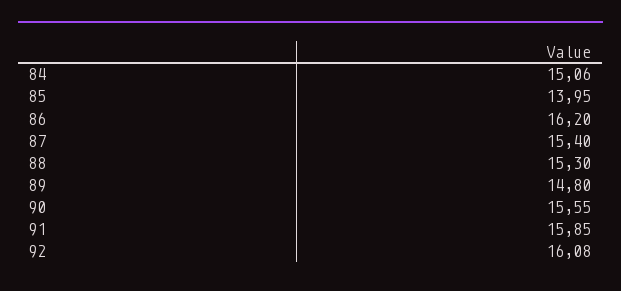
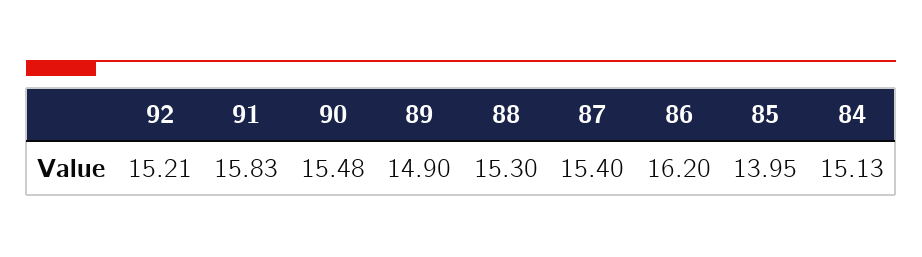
84: 15.06 -> 15.13
89: 14.8 -> 14.9
90: 15.55 -> 15.48
91: 15.85 -> 15.83
92: 16.08 -> 15.21

